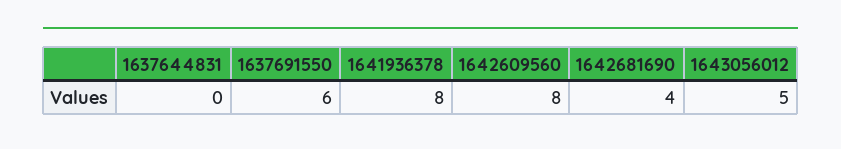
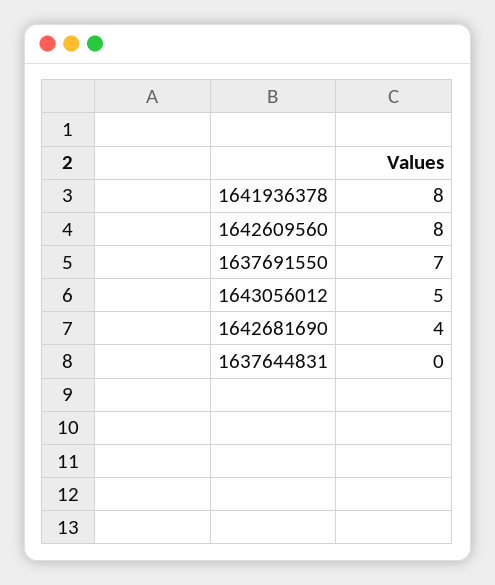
1637691550: 6 -> 7

